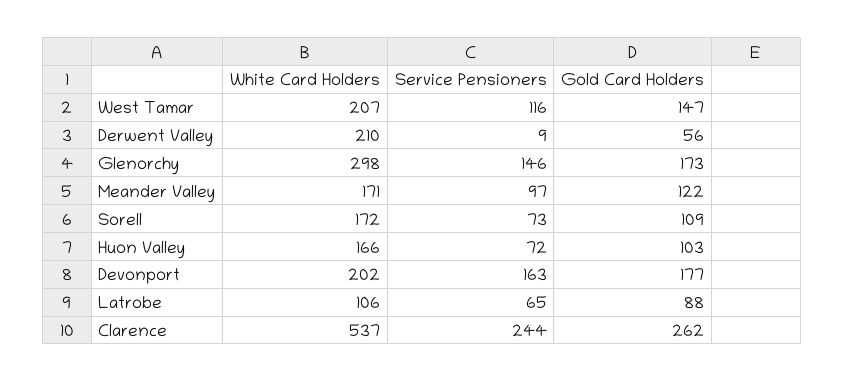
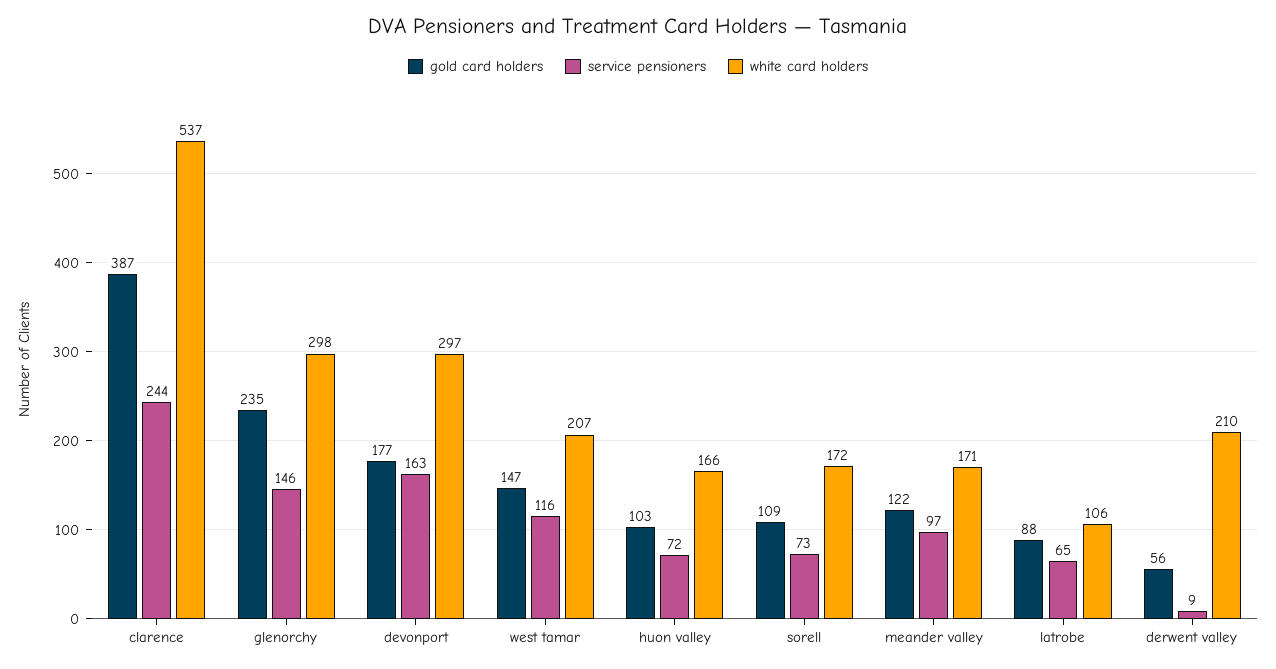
Gold Card Holders, Glenorchy: 173 -> 235
White Card Holders, Devonport: 202 -> 297
Gold Card Holders, Clarence: 262 -> 387

